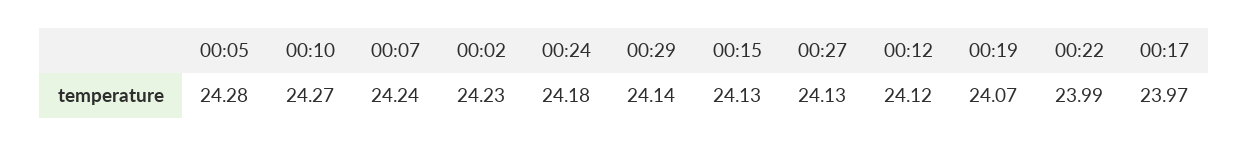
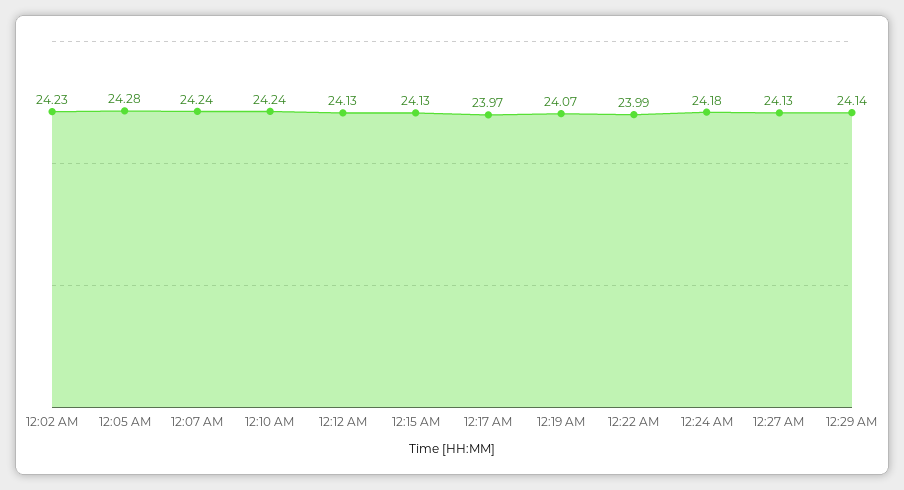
00:10: 24.27 -> 24.24
00:12: 24.12 -> 24.13

